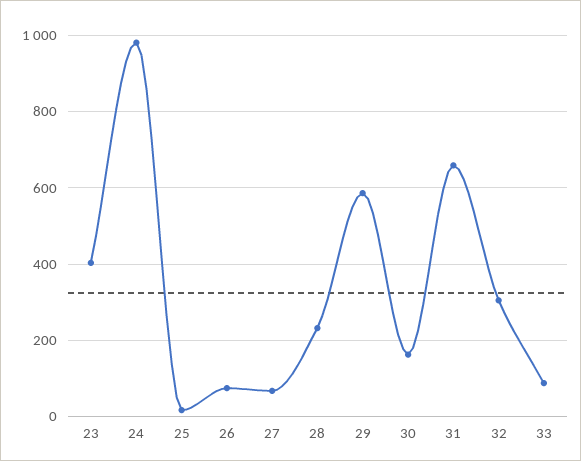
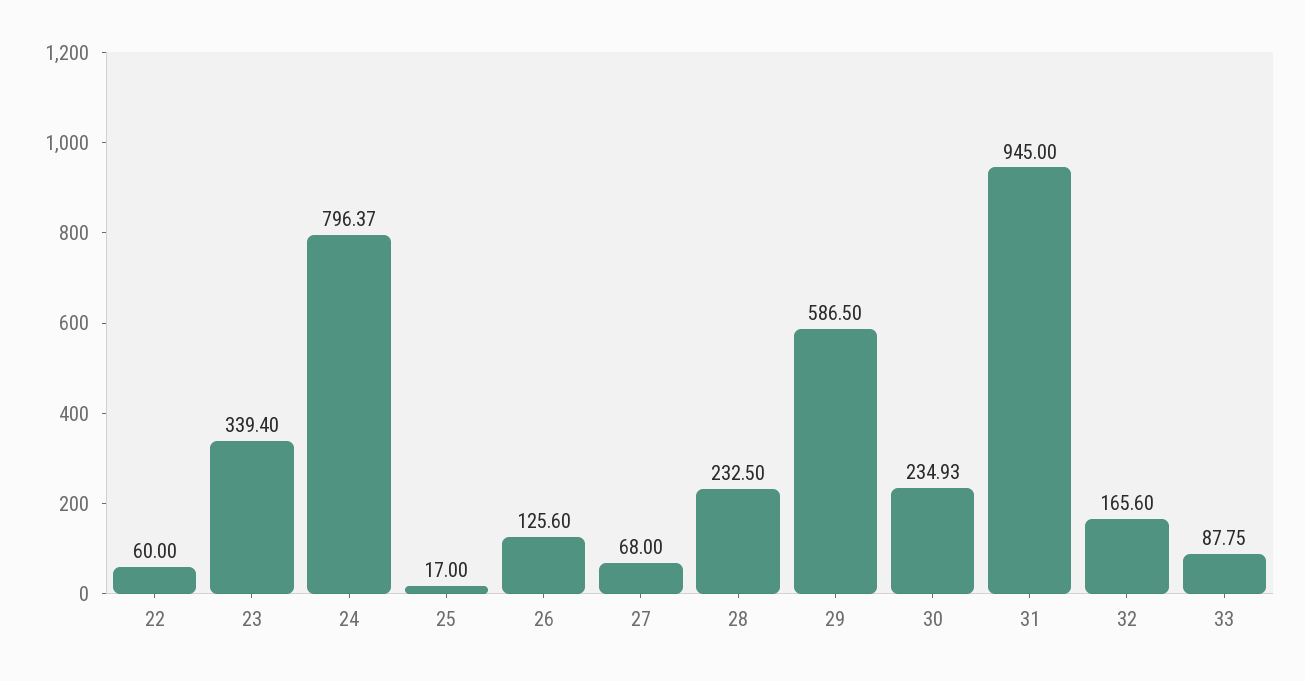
23: 400 -> 339.4
24: 980 -> 796.37
26: 80 -> 125.6
30: 160 -> 234.93
31: 660 -> 945
32: 300 -> 165.6
22: none -> 60

